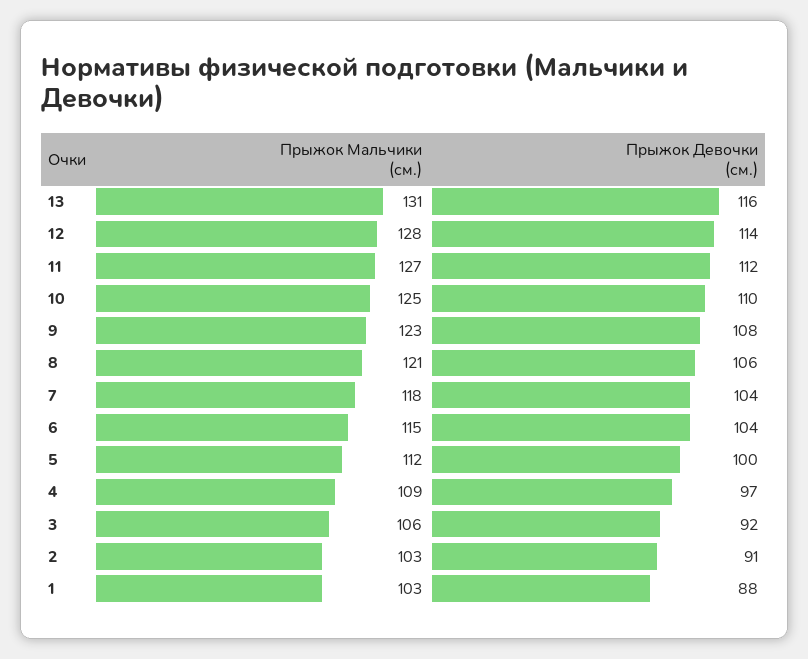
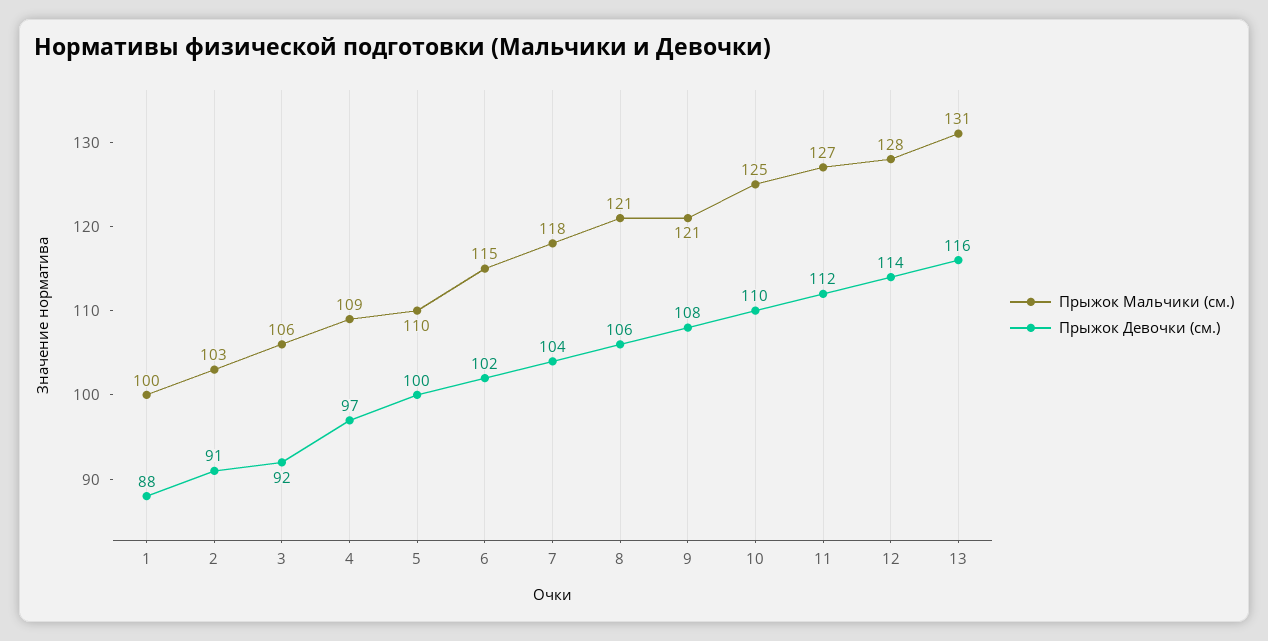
Прыжок Мальчики (см.), 9: 123 -> 121
Прыжок Девочки (см.), 6: 104 -> 102
Прыжок Мальчики (см.), 5: 112 -> 110
Прыжок Мальчики (см.), 1: 103 -> 100

